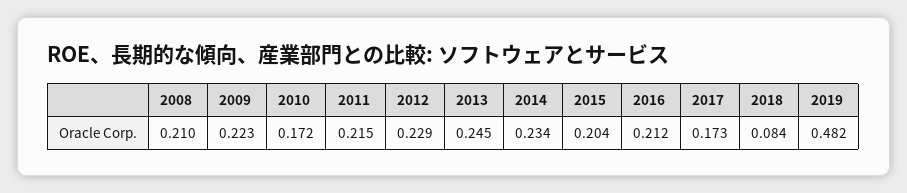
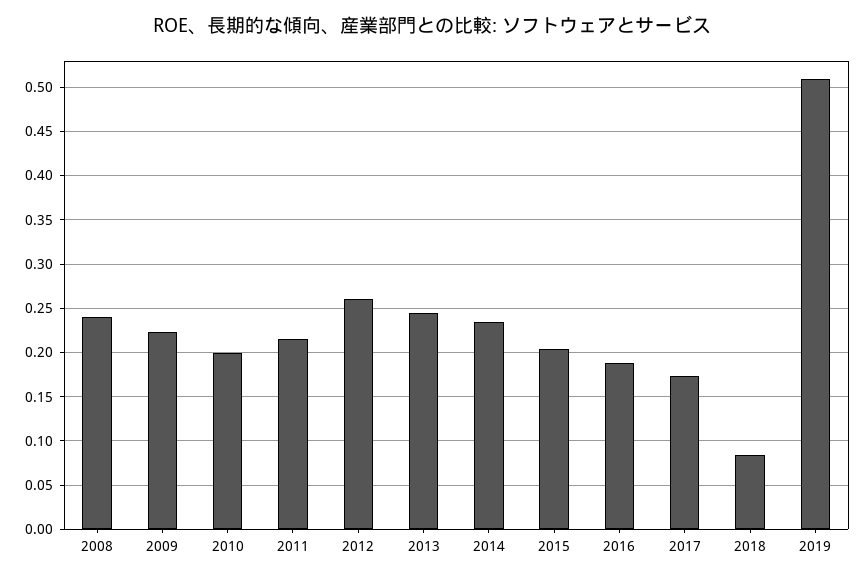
2008: 0.21 -> 0.24
2010: 0.172 -> 0.2
2012: 0.229 -> 0.26
2016: 0.212 -> 0.19
2019: 0.482 -> 0.51

